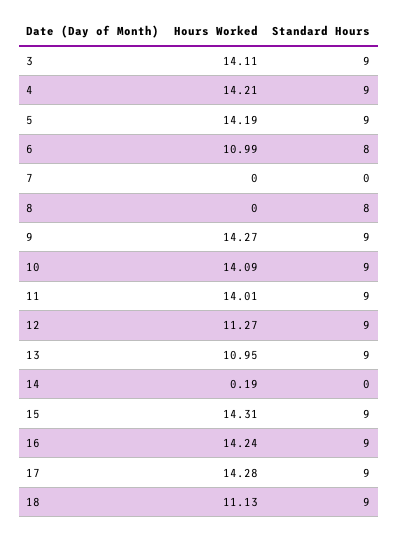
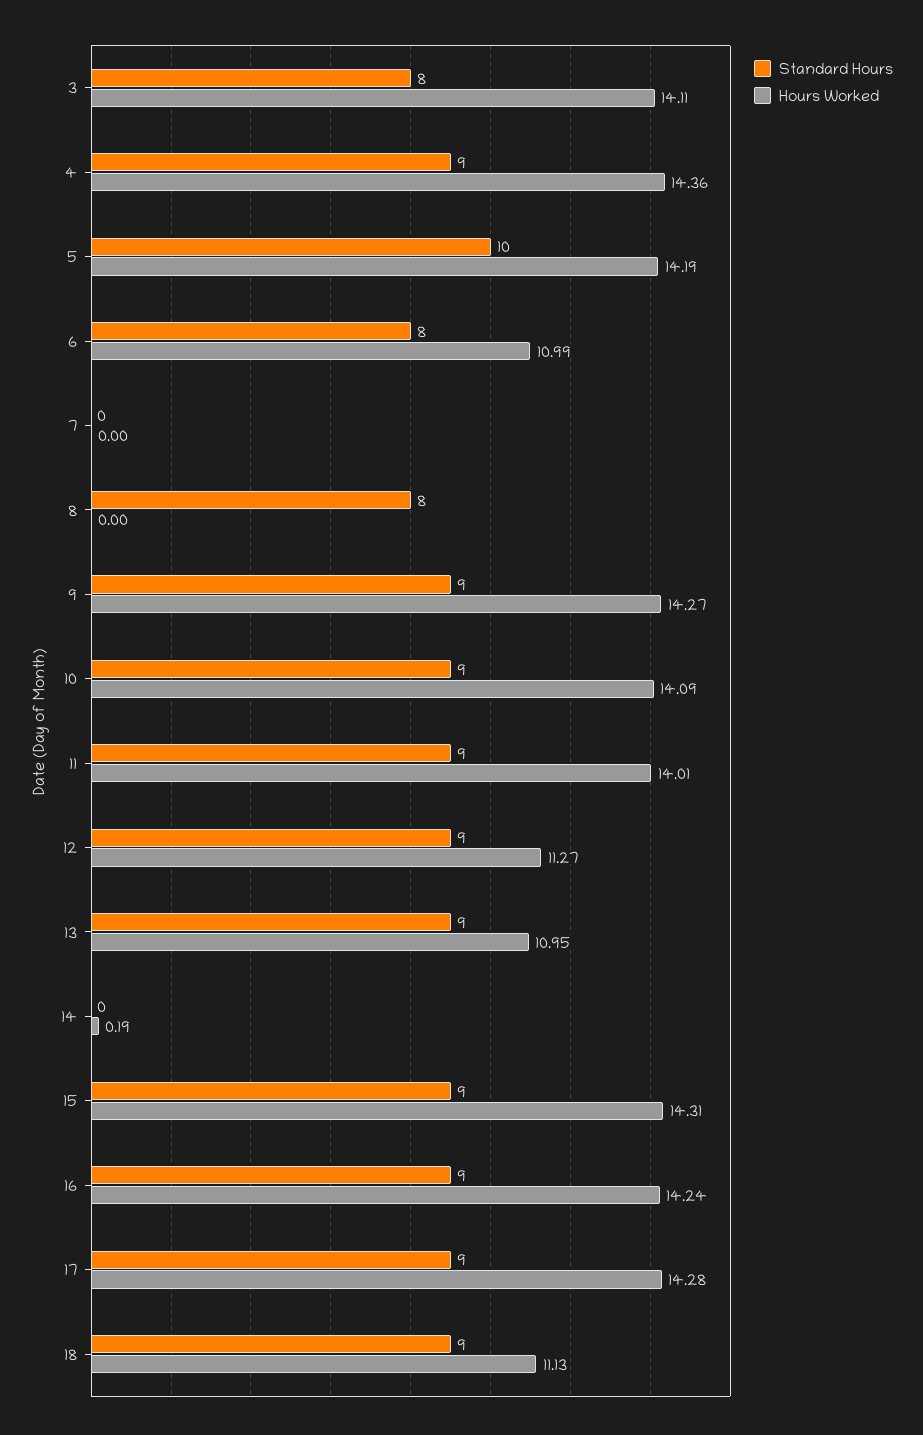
Standard Hours, 3: 9 -> 8
Hours Worked, 4: 14.21 -> 14.36
Standard Hours, 5: 9 -> 10

